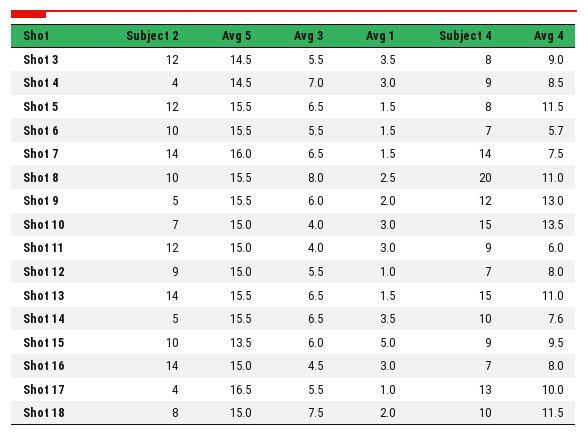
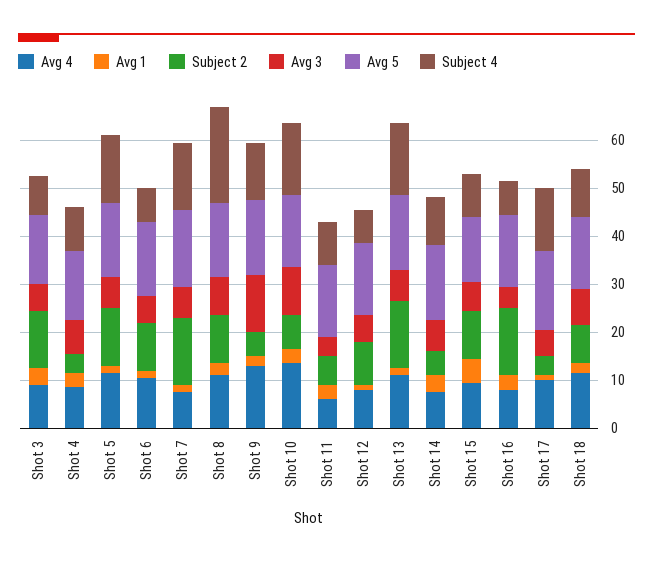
Subject 4, Shot 5: 8 -> 14
Avg 4, Shot 6: 5.7 -> 10
Avg 3, Shot 9: 6 -> 12
Avg 3, Shot 10: 4 -> 10
Subject 2, Shot 11: 12 -> 6

